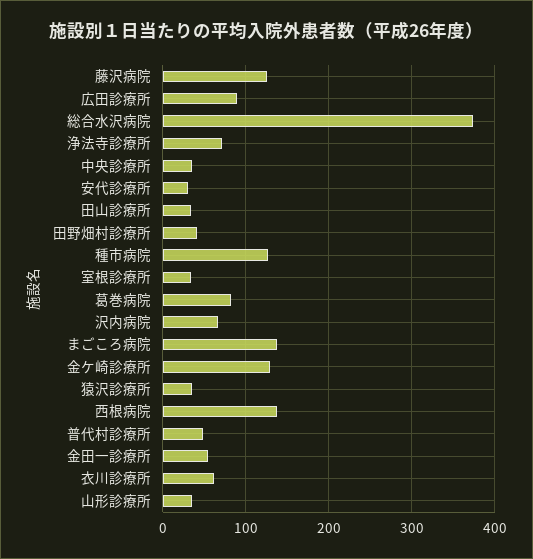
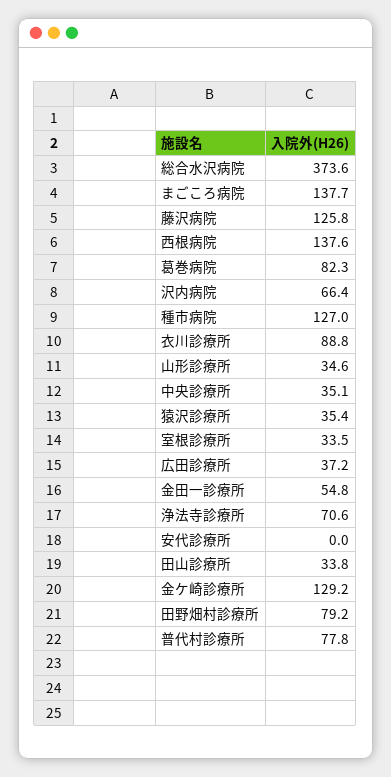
広田診療所: 90 -> 37.2
安代診療所: 30 -> 0
田野畑村診療所: 40 -> 79.2
普代村診療所: 50 -> 77.8
衣川診療所: 60 -> 88.8

